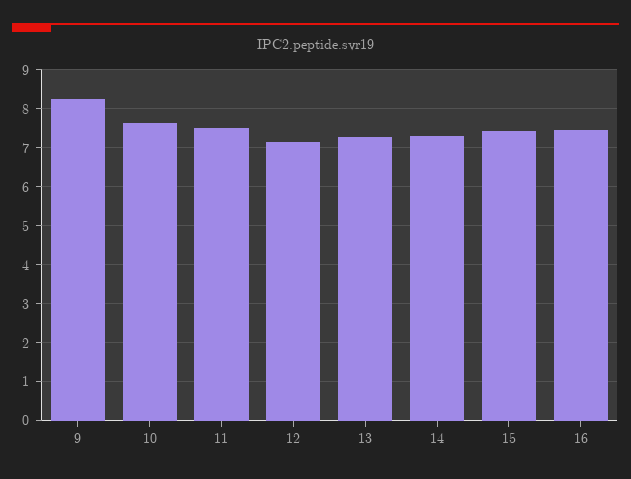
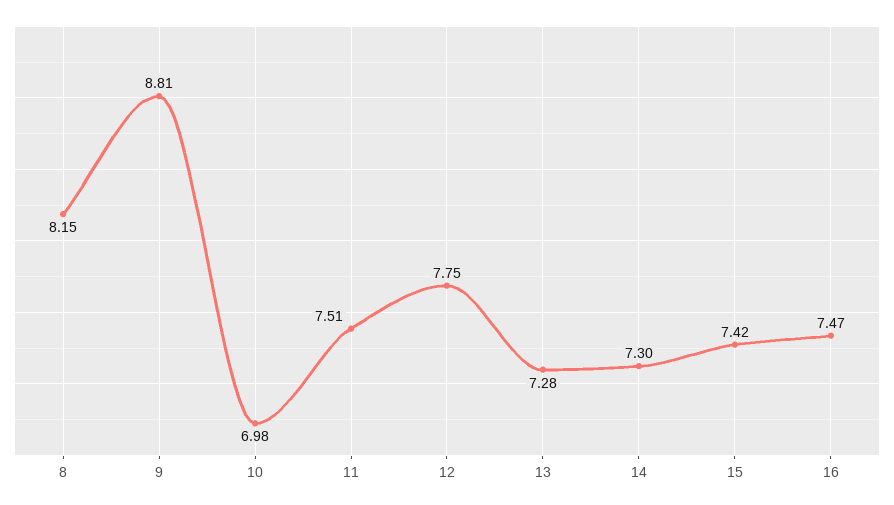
9: 8.2 -> 8.81
10: 7.6 -> 6.98
12: 7.2 -> 7.75
8: none -> 8.15

